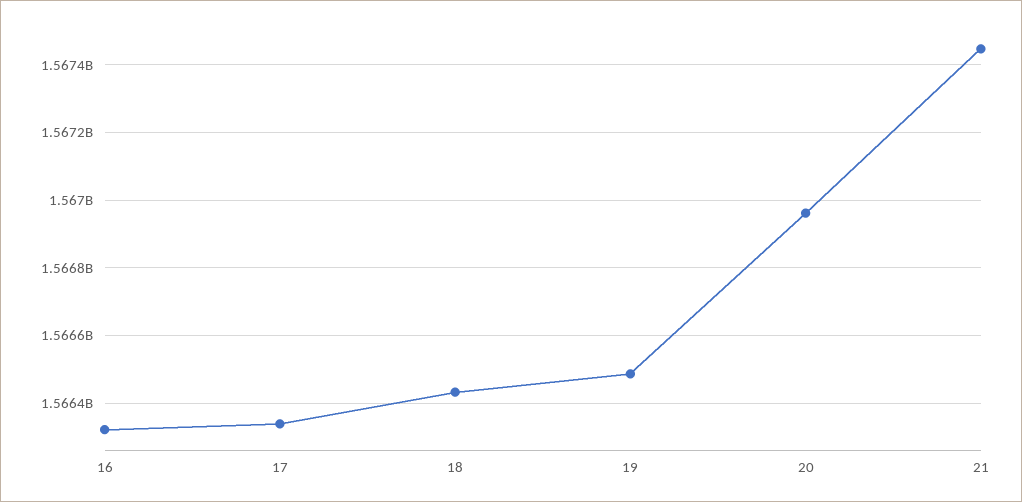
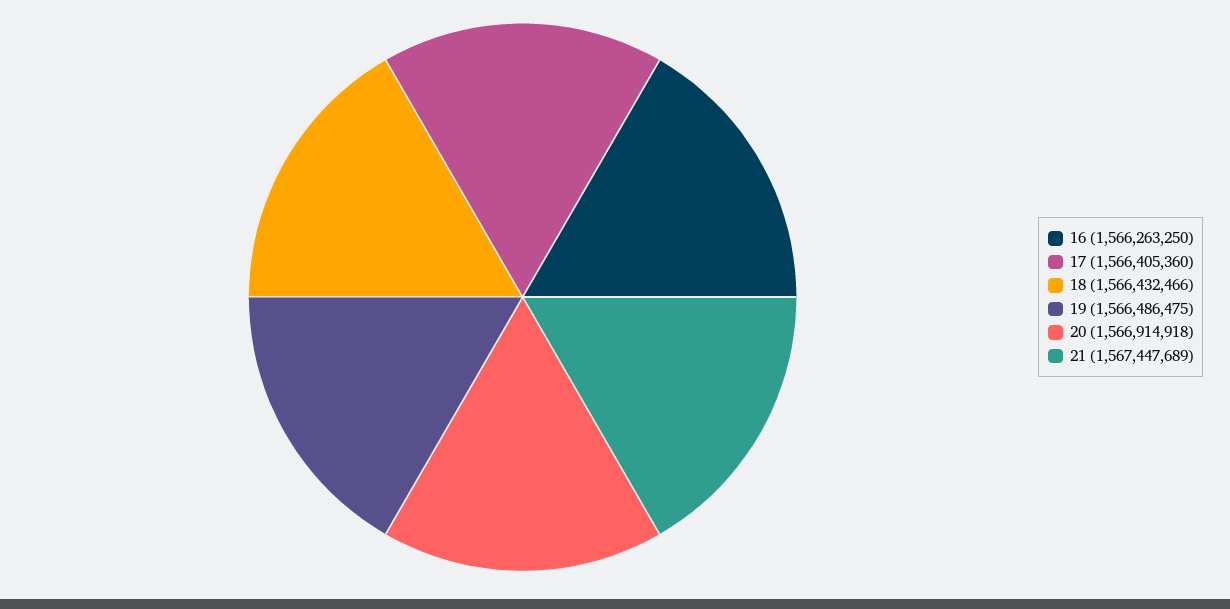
16: 1566320000 -> 1566263250
17: 1566340000 -> 1566405360
20: 1566960000 -> 1566914918

